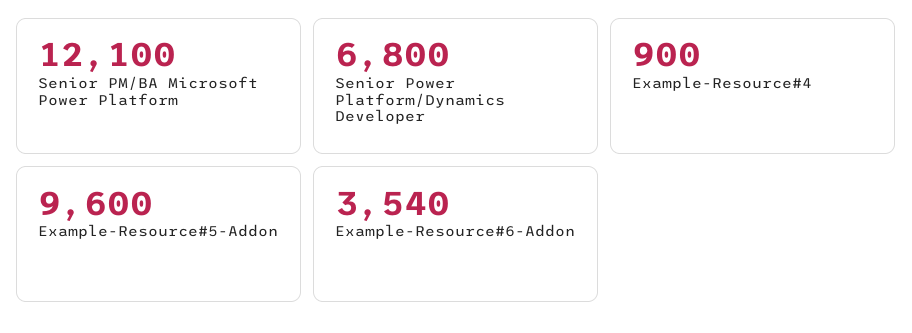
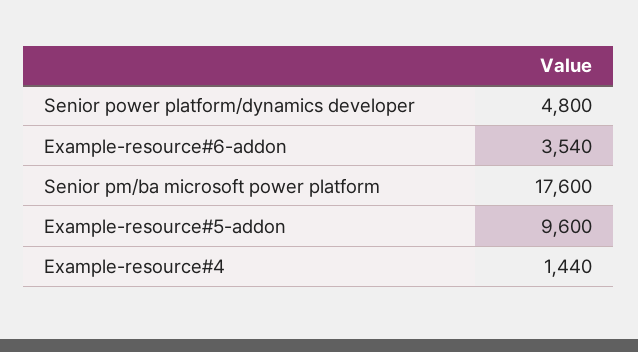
Senior PM/BA Microsoft Power Platform: 12100 -> 17600
Senior Power Platform/Dynamics Developer: 6800 -> 4800
Example-Resource#4: 900 -> 1440

